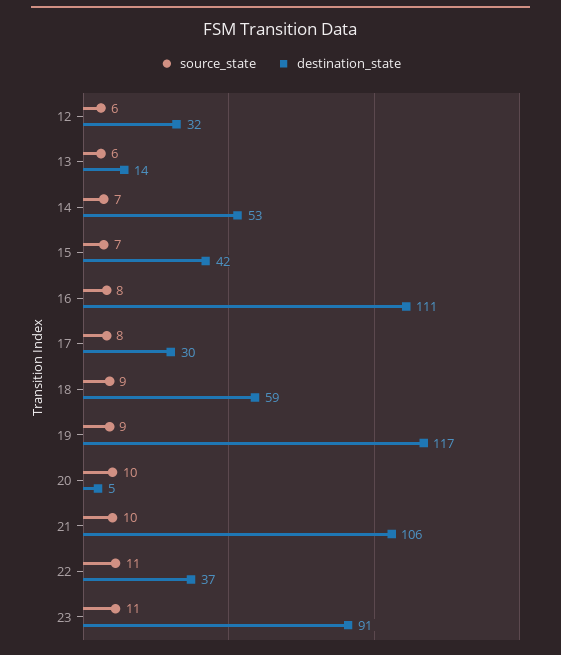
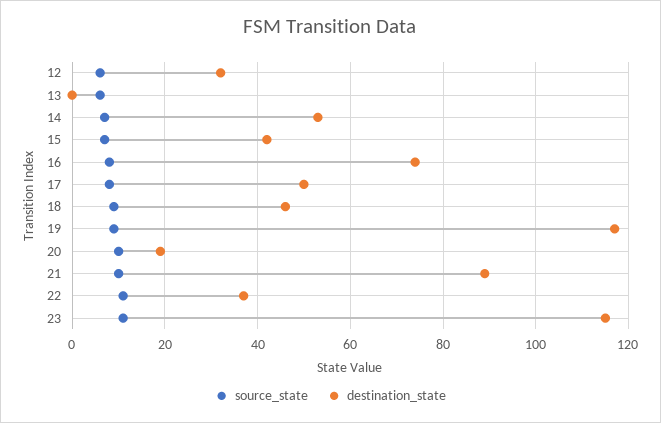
destination_state, 13: 14 -> 0
destination_state, 16: 111 -> 75
destination_state, 17: 30 -> 50
destination_state, 18: 59 -> 45
destination_state, 20: 5 -> 20
destination_state, 21: 106 -> 90
destination_state, 23: 91 -> 115

